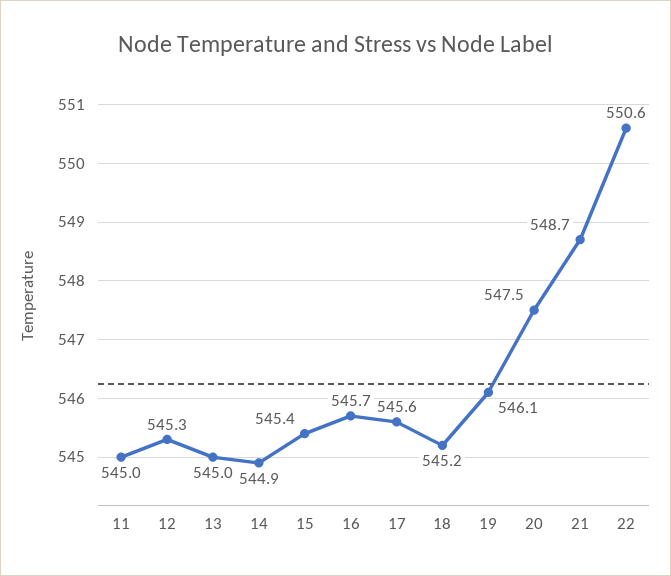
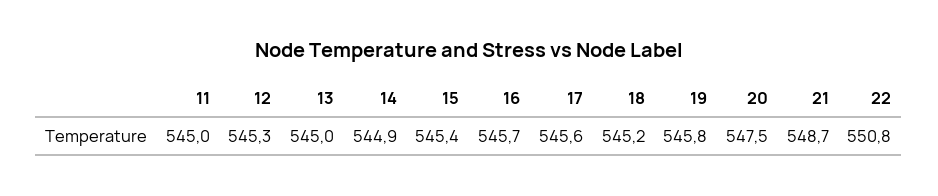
19: 546.1 -> 545.8
22: 550.6 -> 550.8

